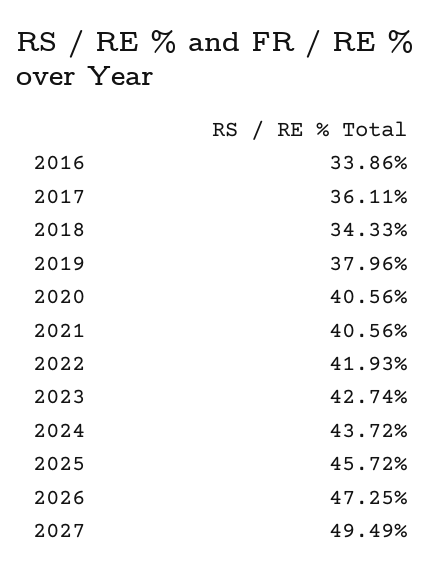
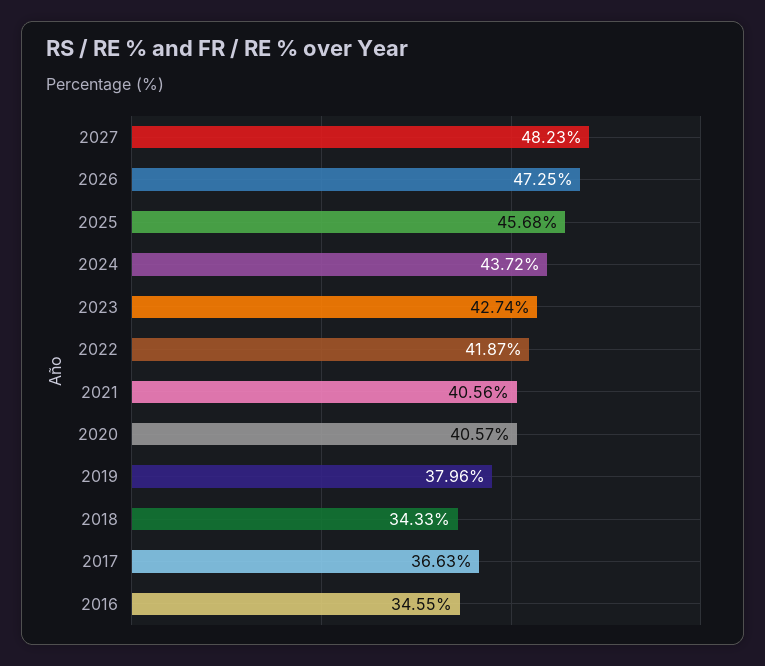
2016: 33.86 -> 34.55
2017: 36.11 -> 36.63
2020: 40.56 -> 40.57
2022: 41.93 -> 41.87
2025: 45.72 -> 45.68
2027: 49.49 -> 48.23

